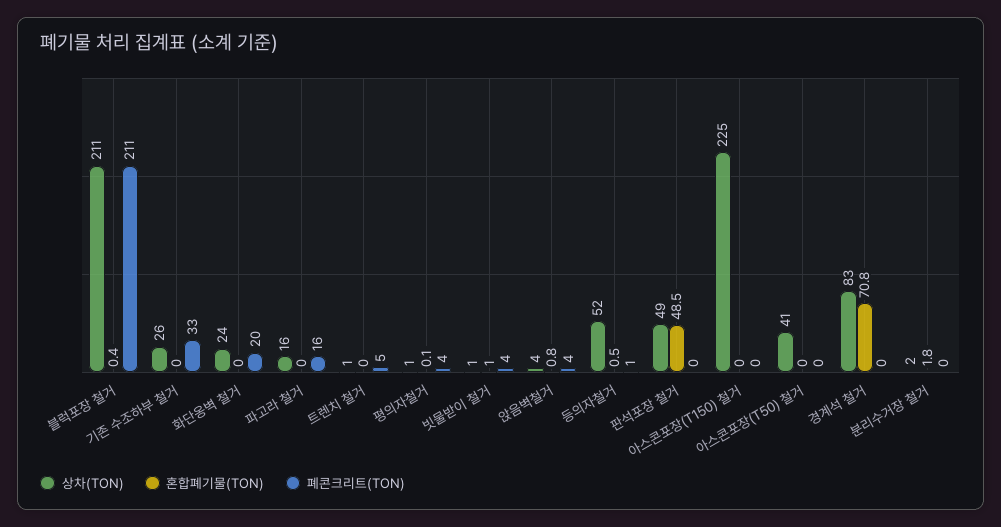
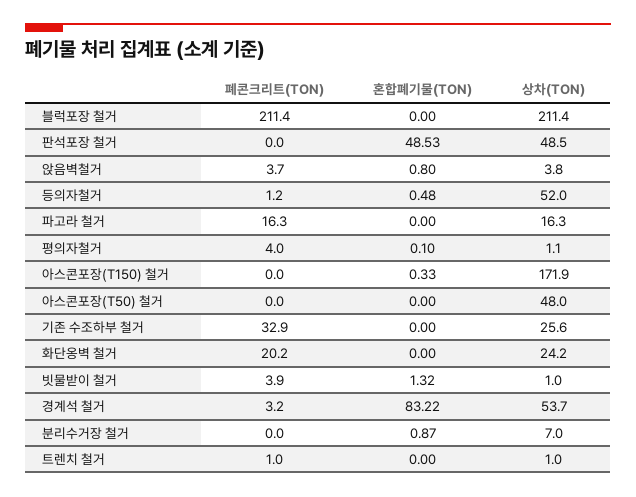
혼합폐기물(TON), 블럭포장 철거: 0.4 -> 0
폐콘크리트(TON), 트렌치 철거: 5 -> 1
혼합폐기물(TON), 빗물받이 철거: 1 -> 1.32
상차(TON), 아스콘포장(T150) 철거: 225 -> 171.9
혼합폐기물(TON), 아스콘포장(T150) 철거: 0 -> 0.33
상차(TON), 아스콘포장(T50) 철거: 41 -> 48
상차(TON), 경계석 철거: 83 -> 53.7
혼합폐기물(TON), 경계석 철거: 70.8 -> 83.22
폐콘크리트(TON), 경계석 철거: 0 -> 3.2
상차(TON), 분리수거장 철거: 2 -> 7
혼합폐기물(TON), 분리수거장 철거: 1.8 -> 0.87

